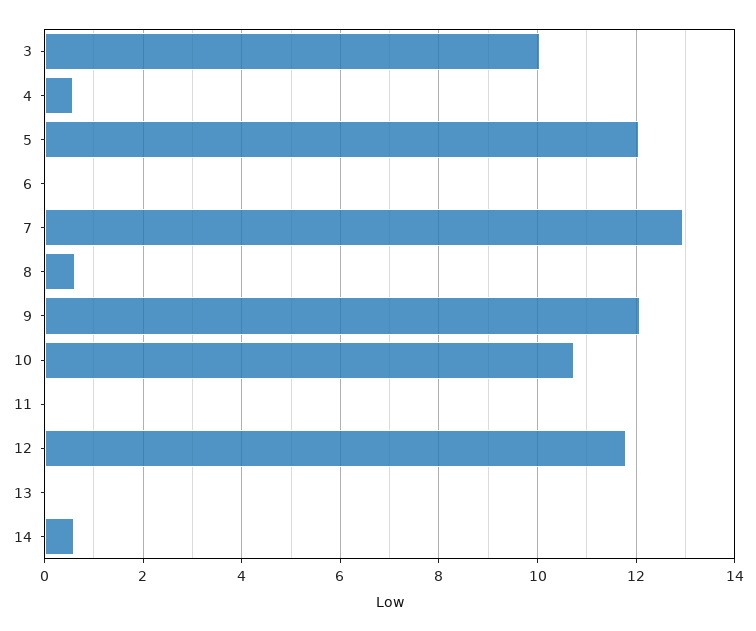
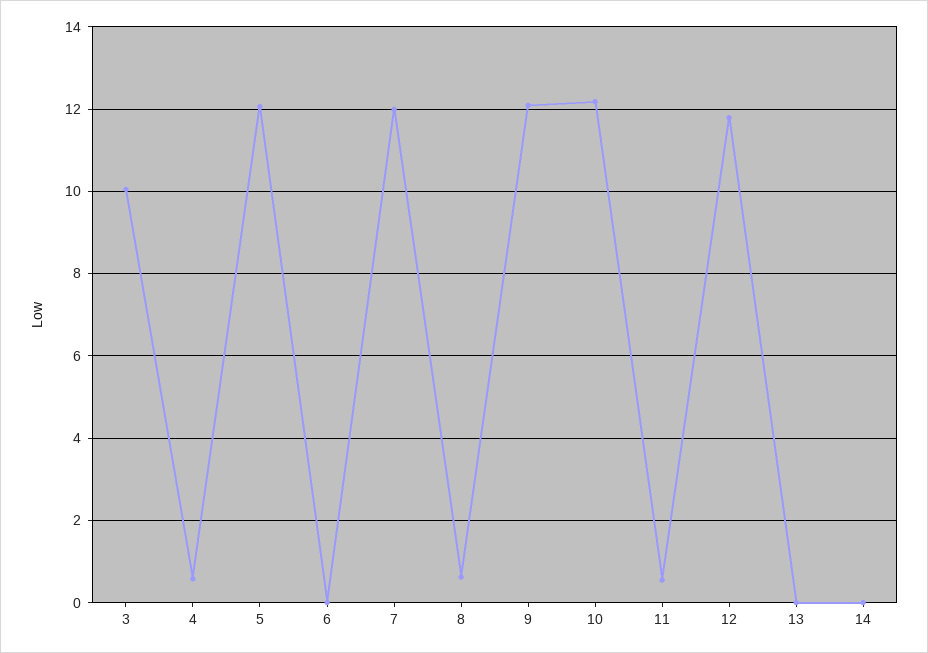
7: 13 -> 12
10: 10.8 -> 12.2
11: 0 -> 0.6
14: 0.6 -> 0

